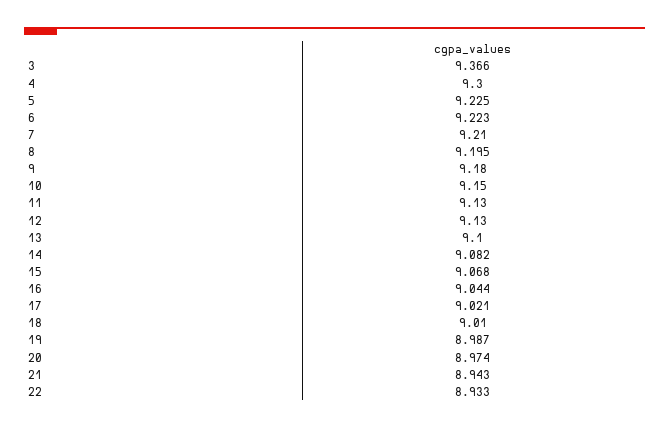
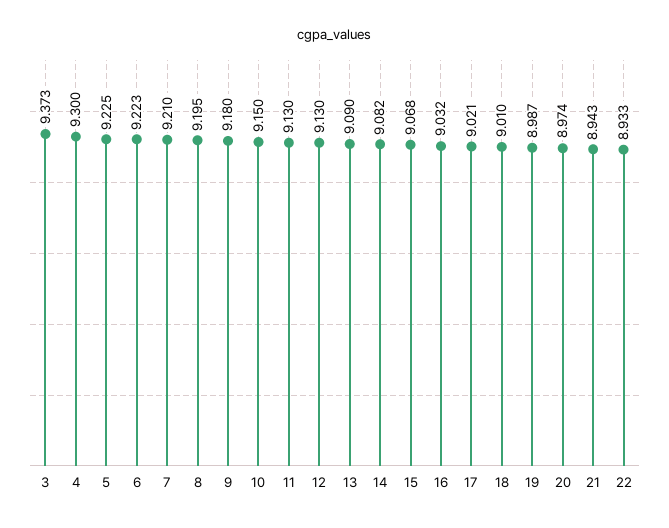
3: 9.366 -> 9.373
13: 9.1 -> 9.09
16: 9.044 -> 9.032

